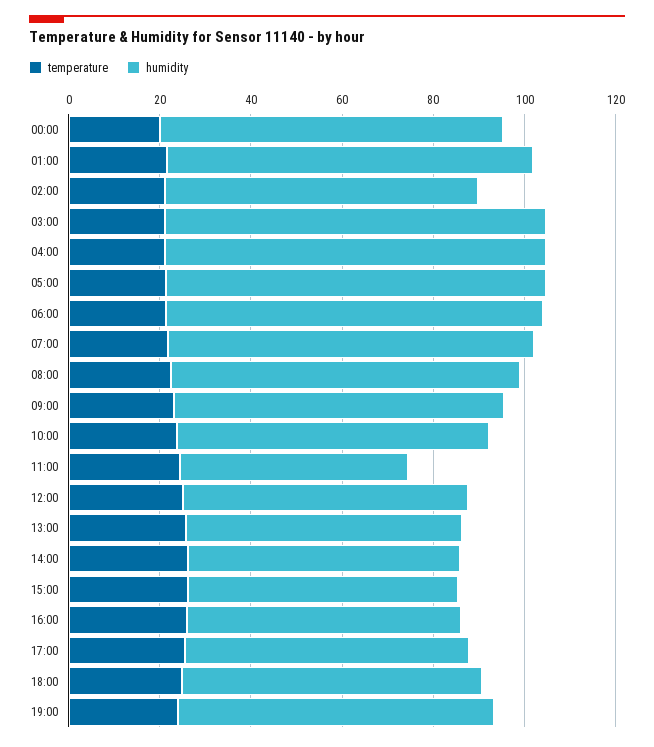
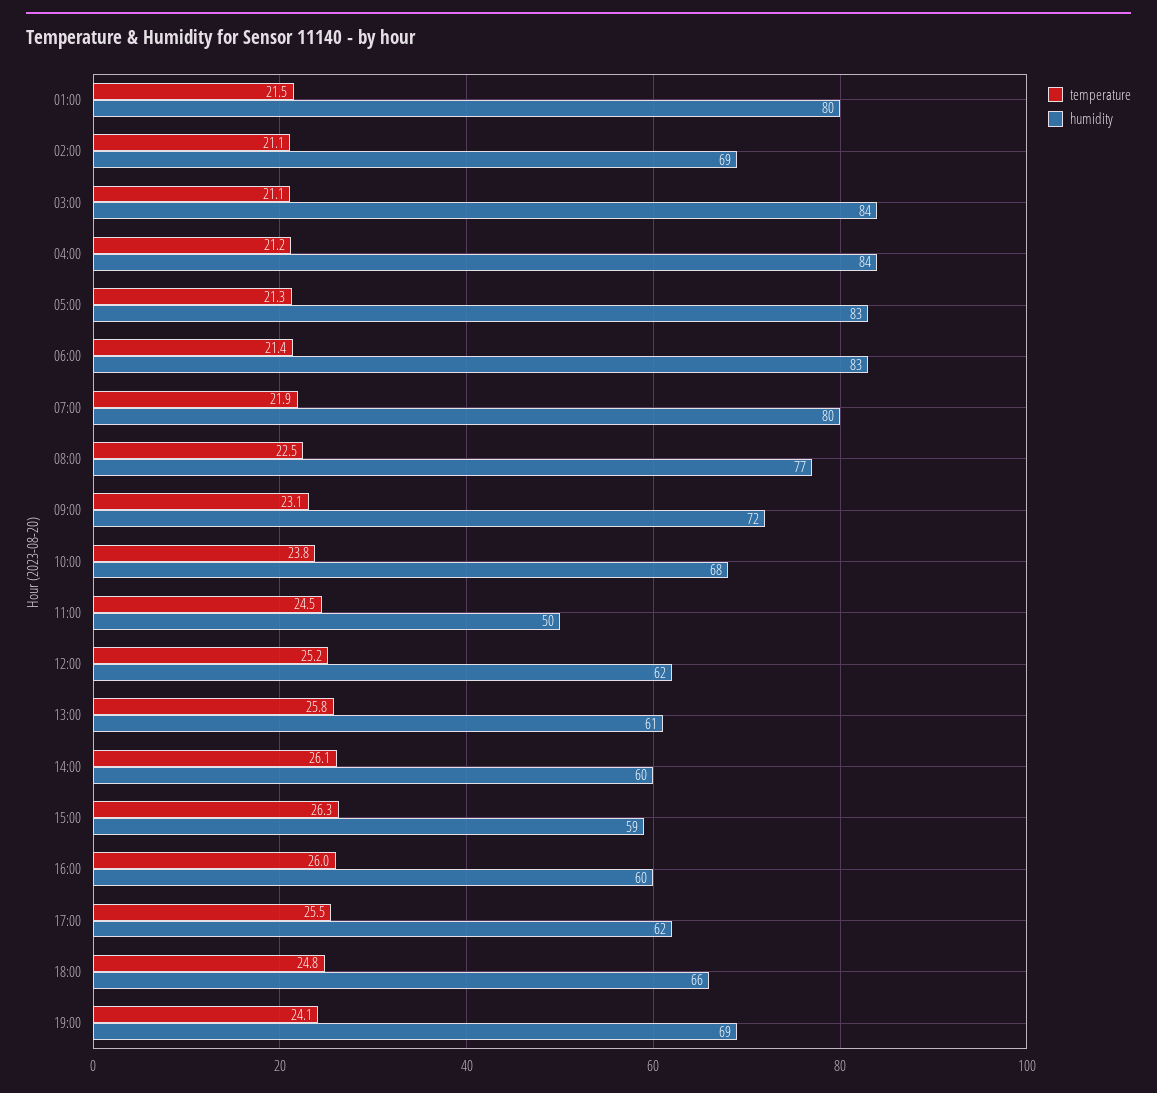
temperature, 00:00: 20 -> none
humidity, 00:00: 75 -> none

